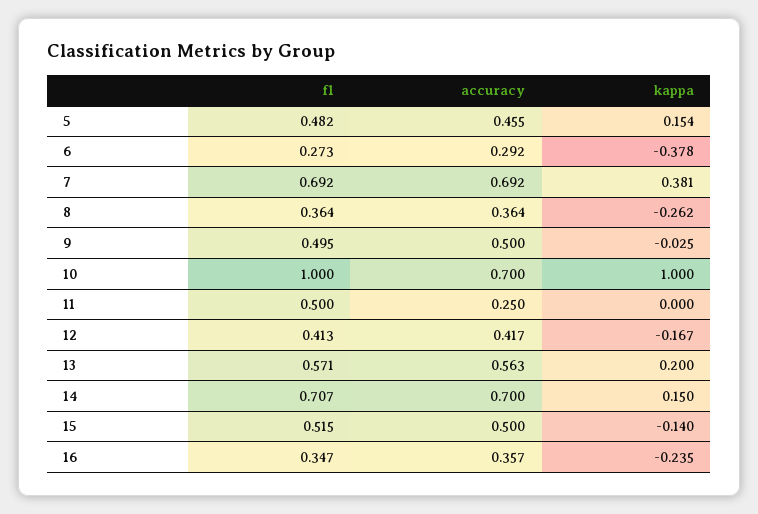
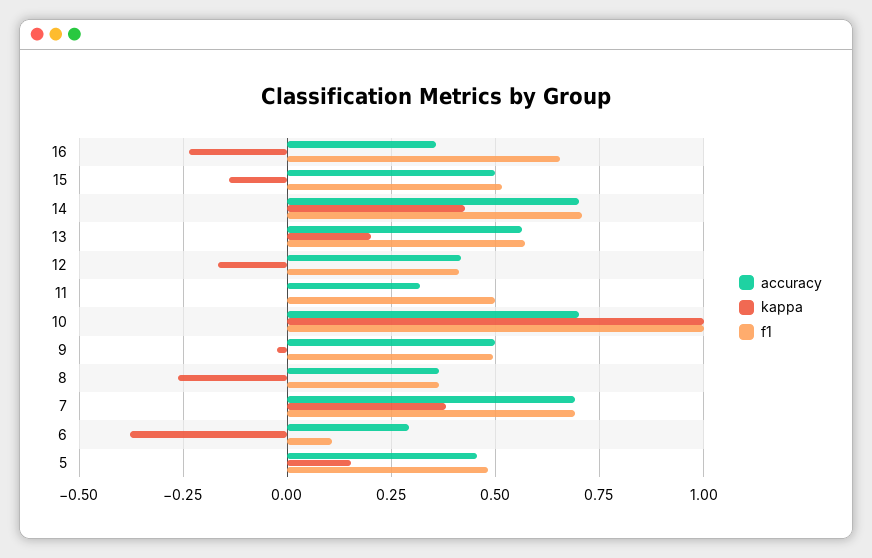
f1, 6: 0.273 -> 0.1
accuracy, 11: 0.25 -> 0.325
kappa, 14: 0.15 -> 0.425
f1, 16: 0.347 -> 0.65

